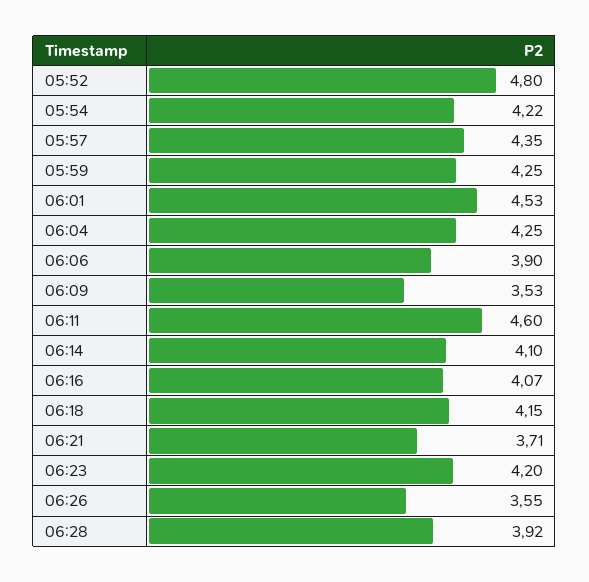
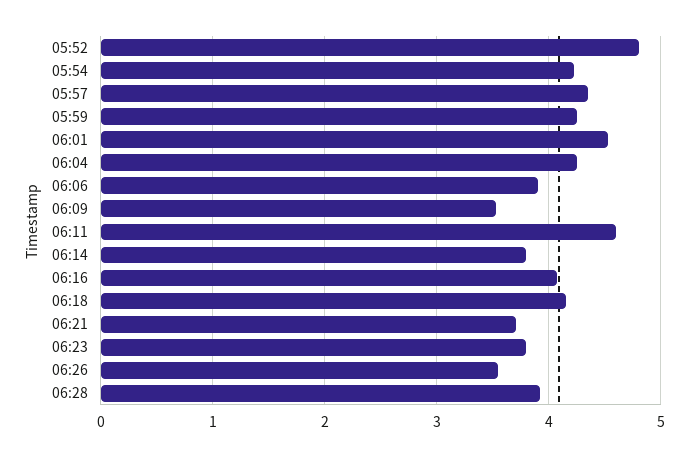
06:14: 4.1 -> 3.8
06:23: 4.2 -> 3.8

